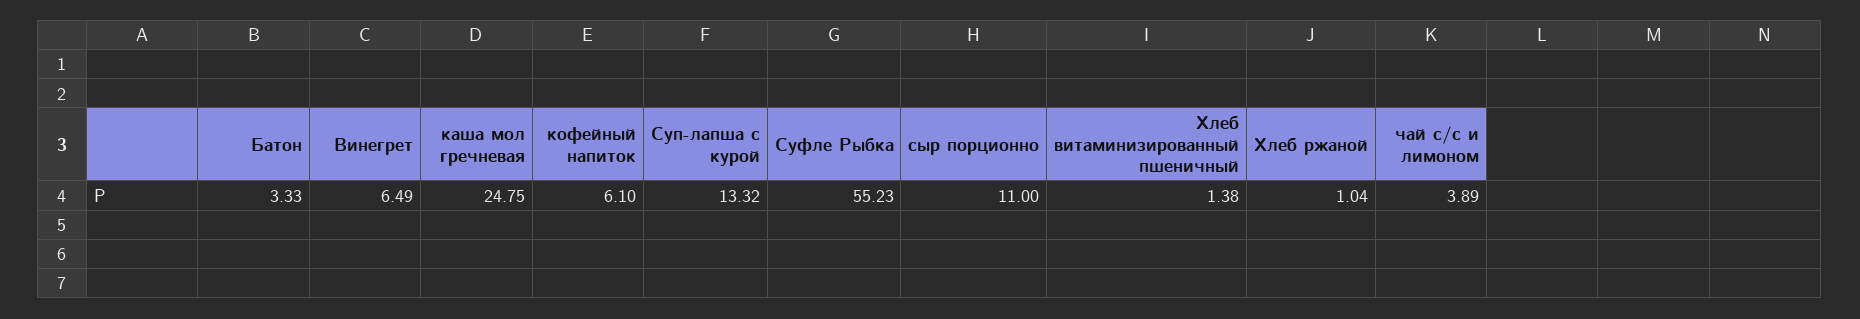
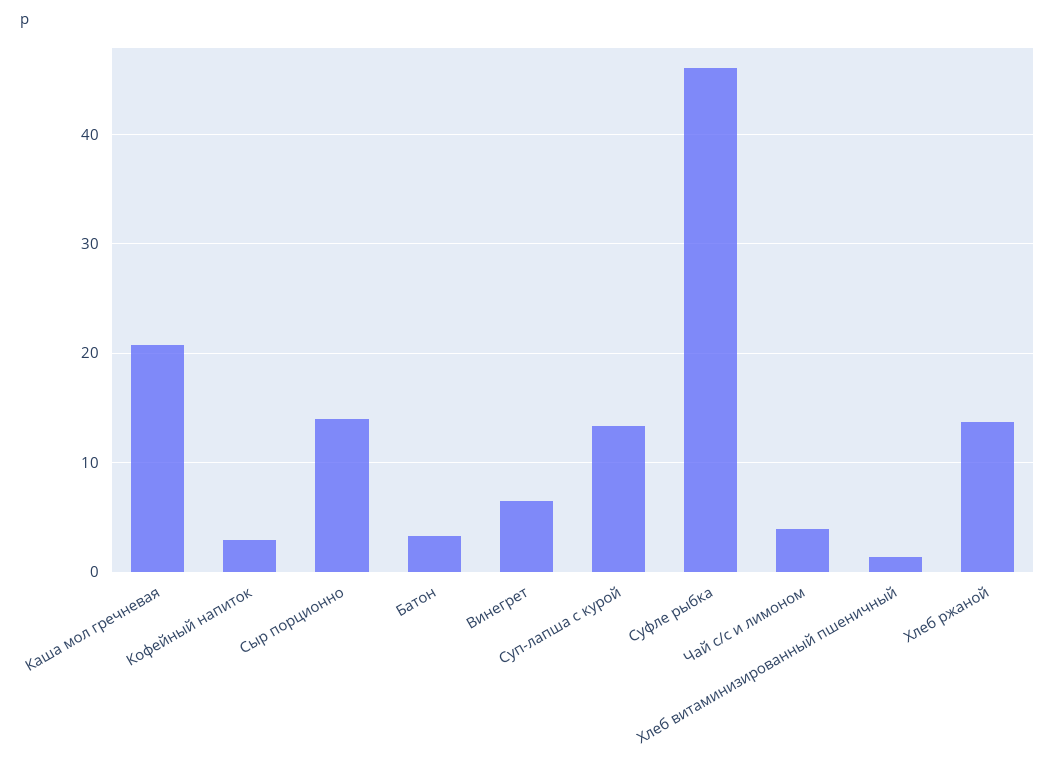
каша мол гречневая: 24.75 -> 21
кофейный напиток: 6.1 -> 3
Суфле Рыбка: 55.23 -> 46
сыр порционно: 11 -> 14
Хлеб ржаной: 1.04 -> 14

